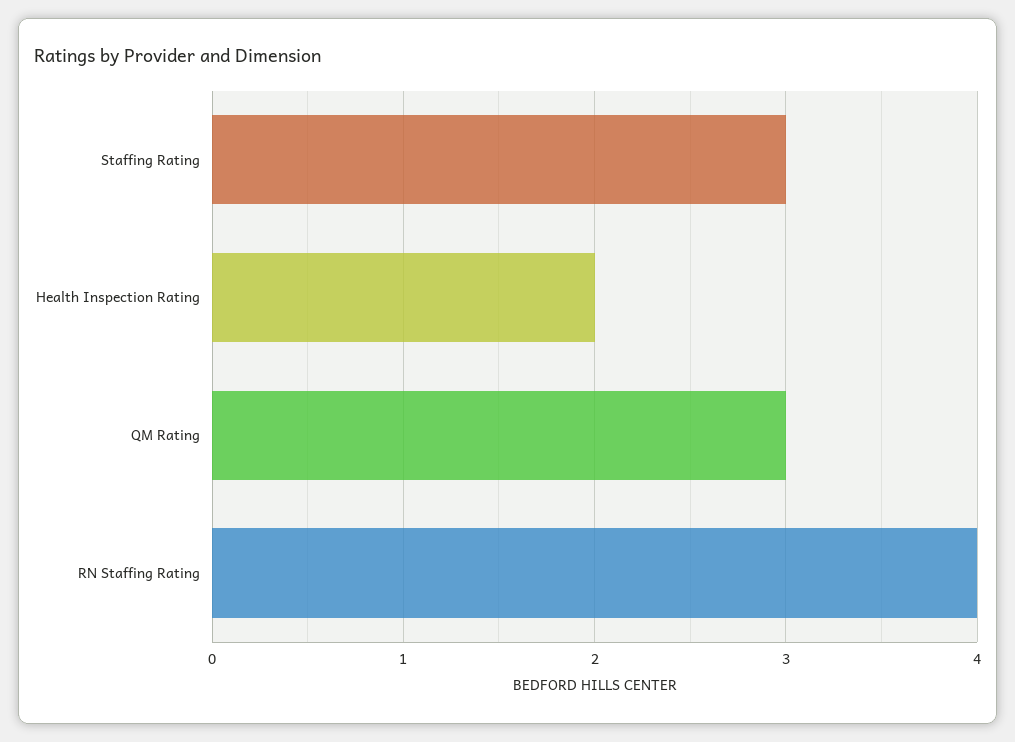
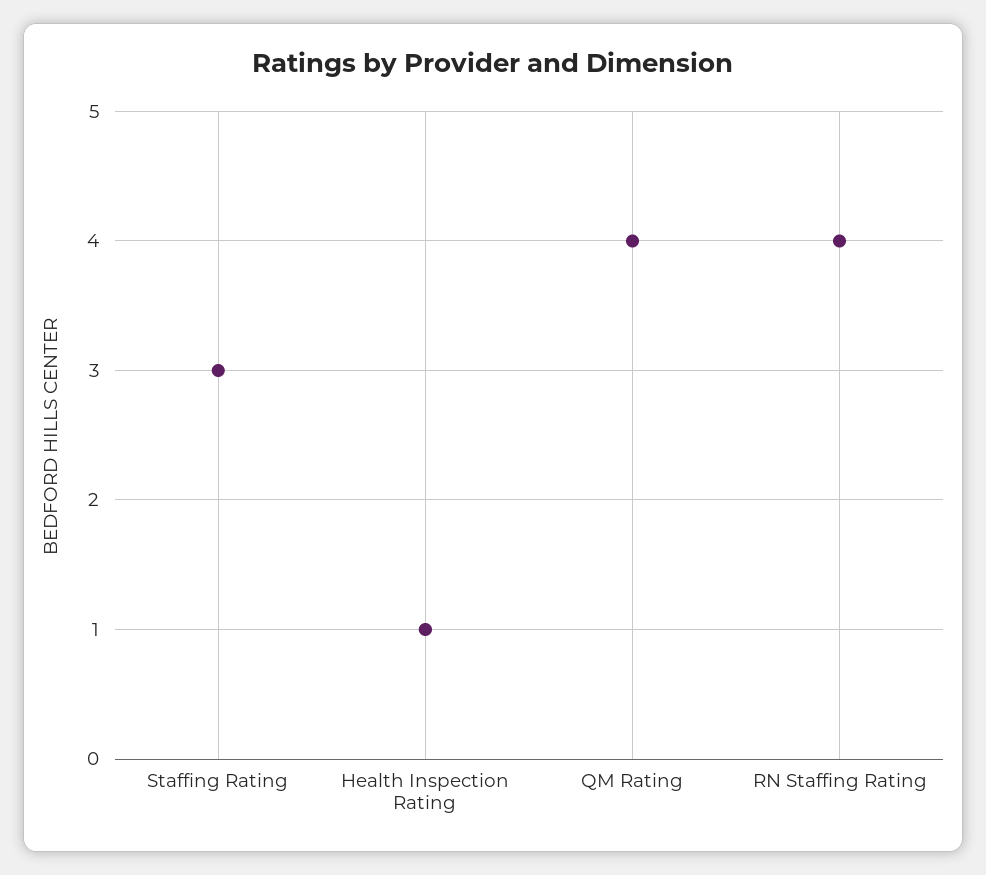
Health Inspection Rating: 2 -> 1
QM Rating: 3 -> 4

